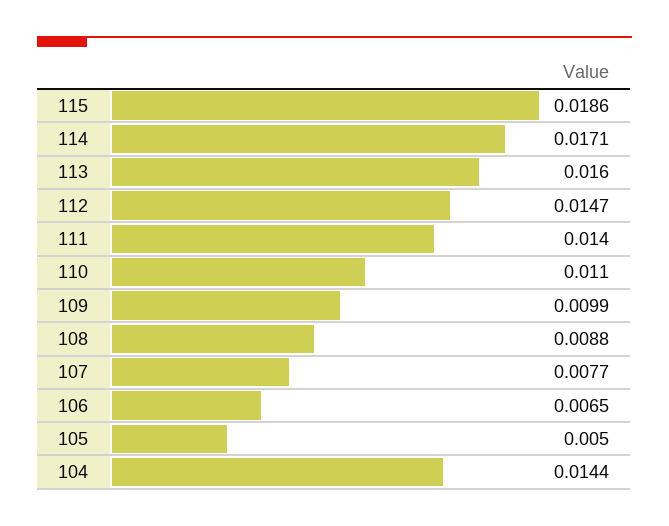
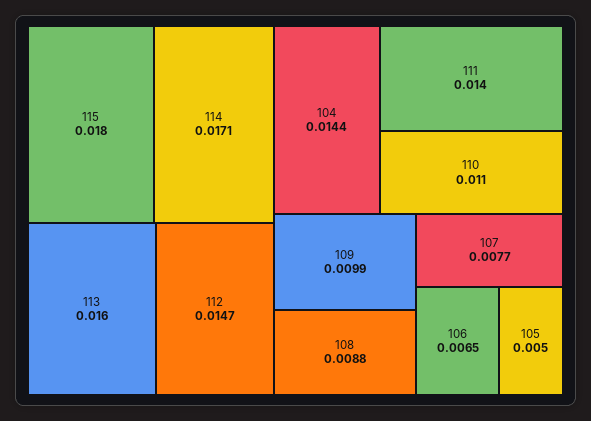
115: 0.0186 -> 0.018

